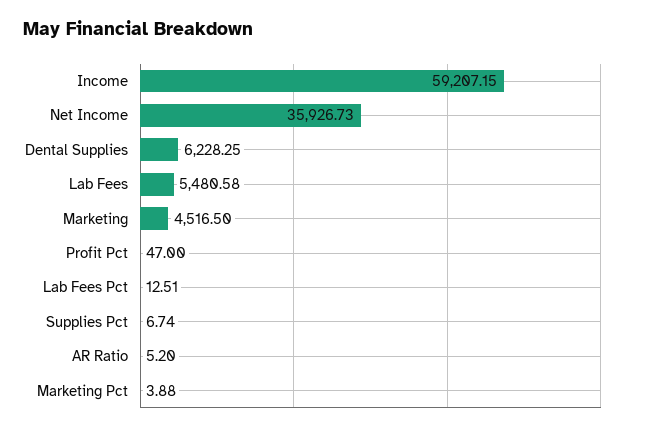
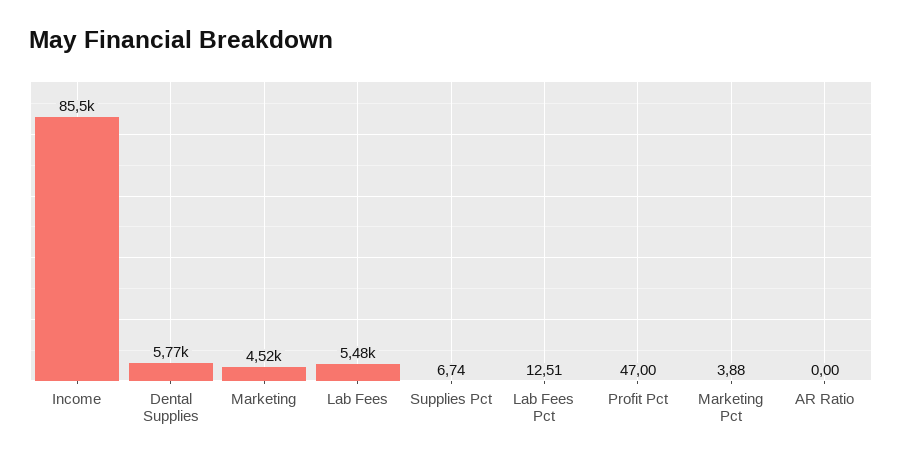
Income: 59207.15 -> 85500
Net Income: 35926.73 -> none
Dental Supplies: 6228.25 -> 5770
AR Ratio: 5.2 -> 0

